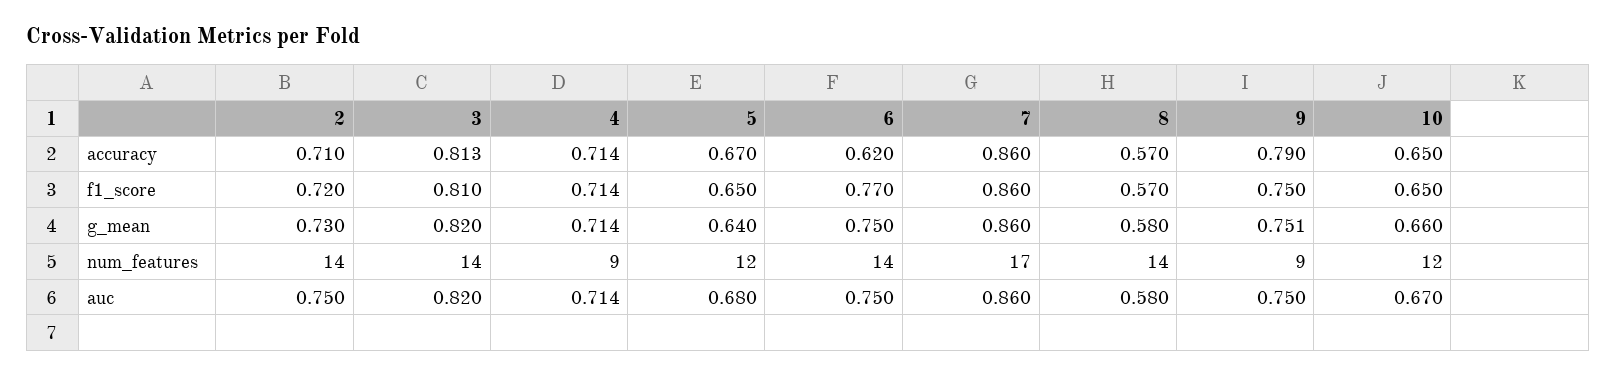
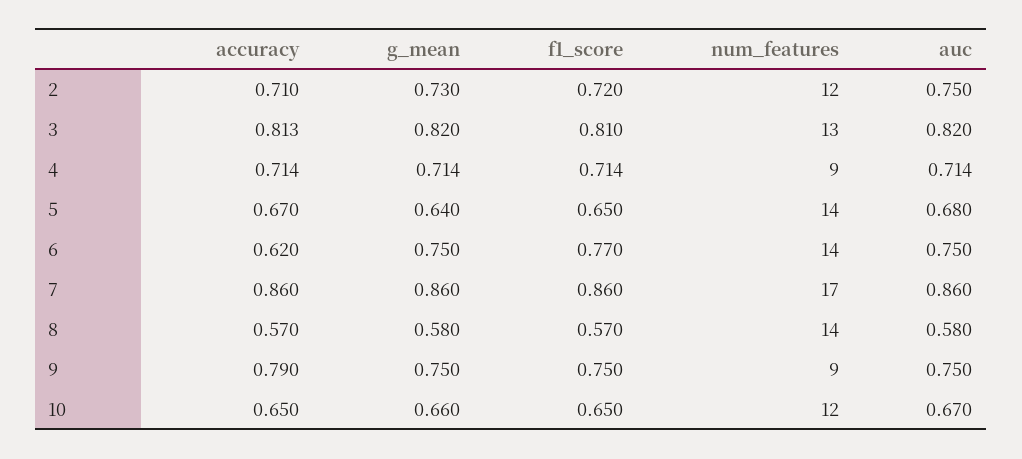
9, g_mean: 0.751 -> 0.75
2, num_features: 14 -> 12
3, num_features: 14 -> 13
5, num_features: 12 -> 14

